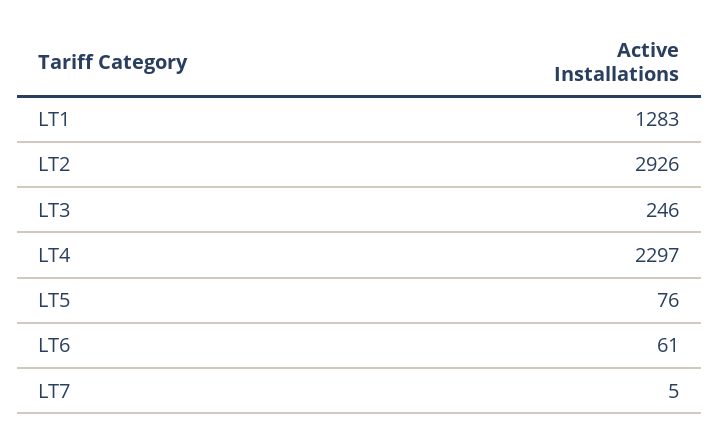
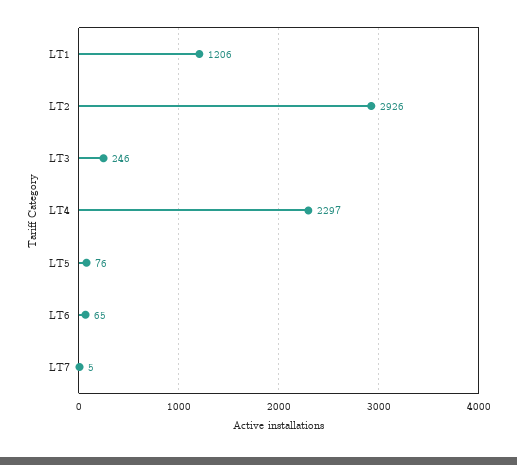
LT1: 1283 -> 1206
LT6: 61 -> 65

